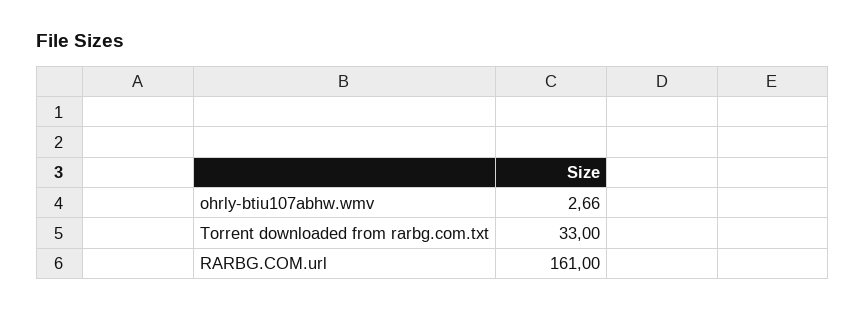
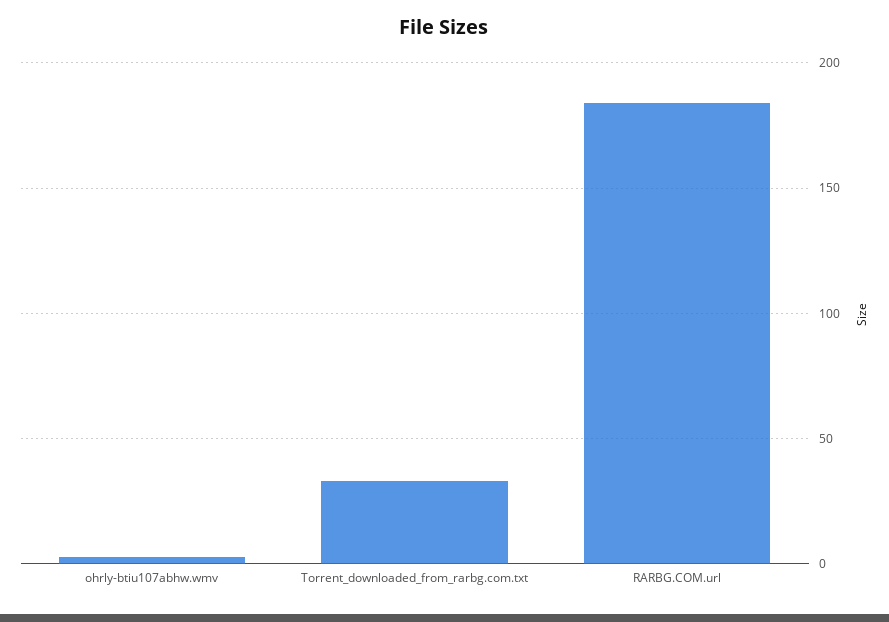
RARBG.COM.url: 161 -> 185

